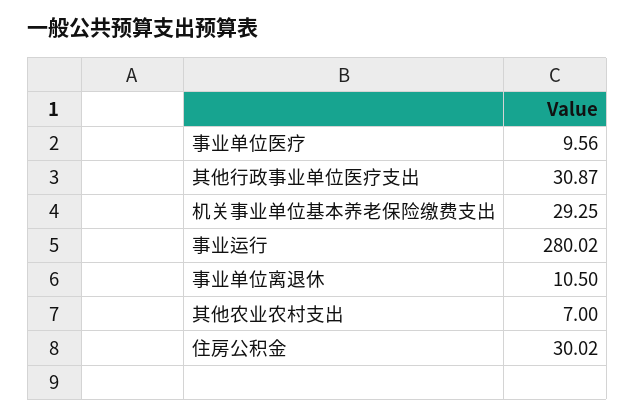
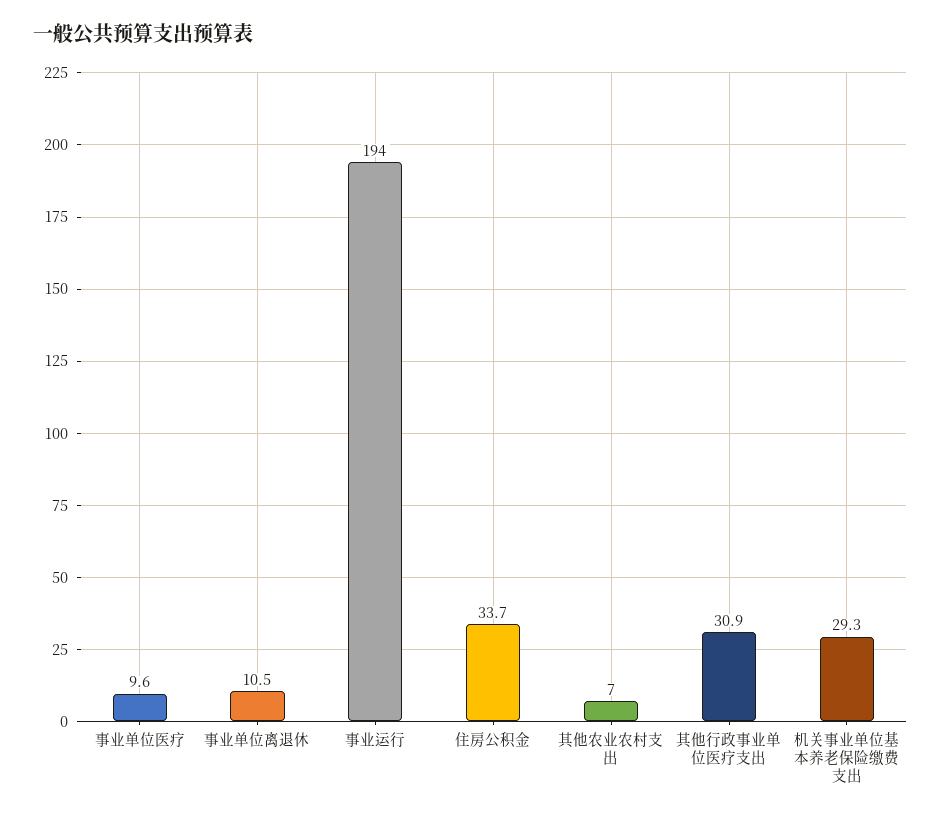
事业运行: 280.02 -> 194
住房公积金: 30.02 -> 33.7

